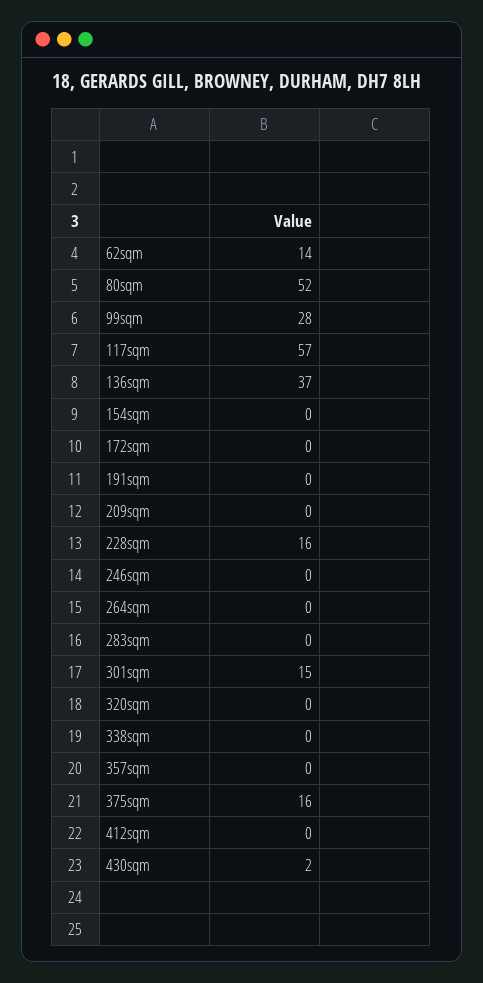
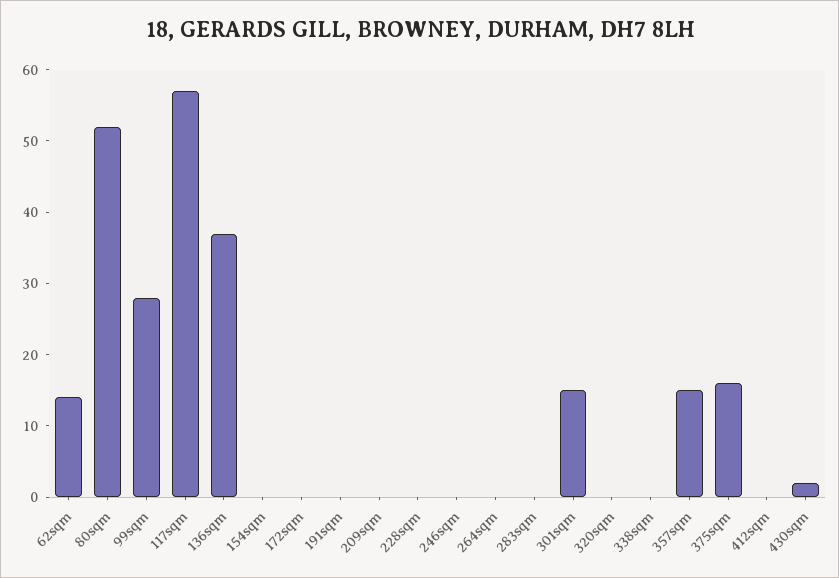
228sqm: 16 -> 0
357sqm: 0 -> 15

